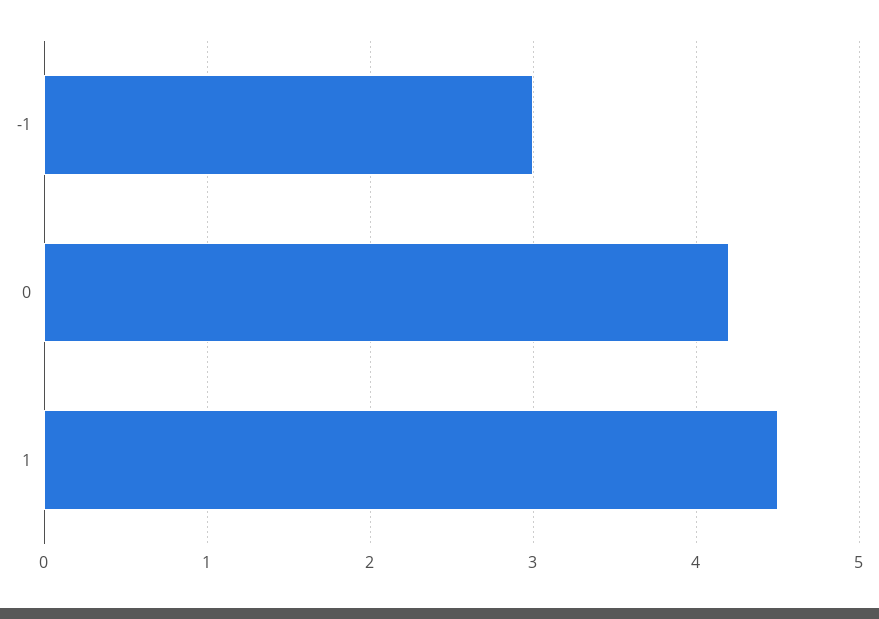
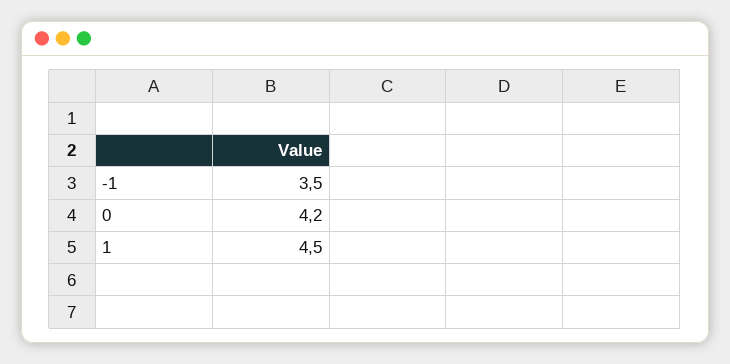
-1: 3 -> 3.5

